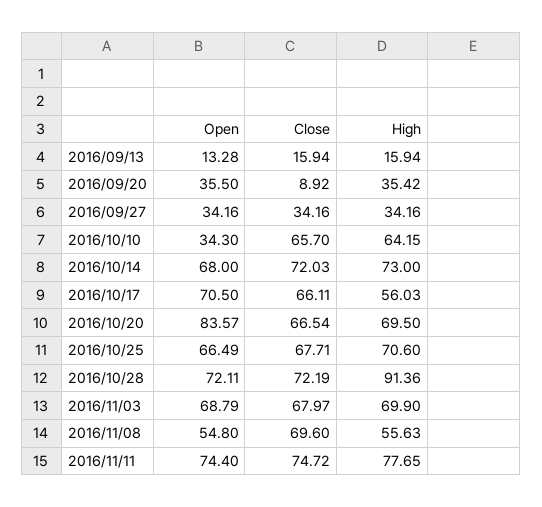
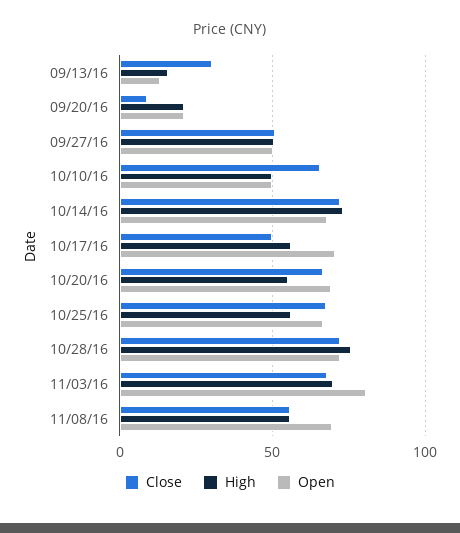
Close, 2016/09/13: 15.94 -> 30
Open, 2016/09/20: 35.5 -> 20
High, 2016/09/20: 35.42 -> 20
Open, 2016/09/27: 34.16 -> 50
Close, 2016/09/27: 34.16 -> 50
High, 2016/09/27: 34.16 -> 50
Open, 2016/10/10: 34.3 -> 50
High, 2016/10/10: 64.15 -> 50
Close, 2016/10/17: 66.11 -> 50
Open, 2016/10/20: 83.57 -> 70
High, 2016/10/20: 69.5 -> 55
High, 2016/10/25: 70.6 -> 55
High, 2016/10/28: 91.36 -> 75
Open, 2016/11/03: 68.79 -> 80
Open, 2016/11/08: 54.8 -> 70
Close, 2016/11/08: 69.6 -> 55
Open, 2016/11/11: 74.4 -> none
Close, 2016/11/11: 74.72 -> none
High, 2016/11/11: 77.65 -> none

